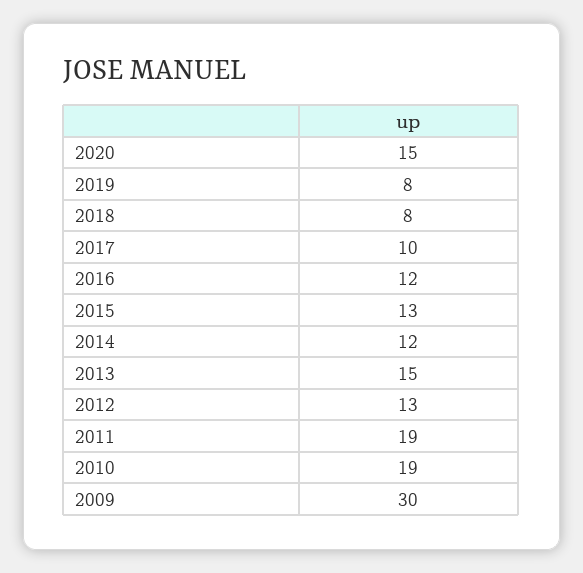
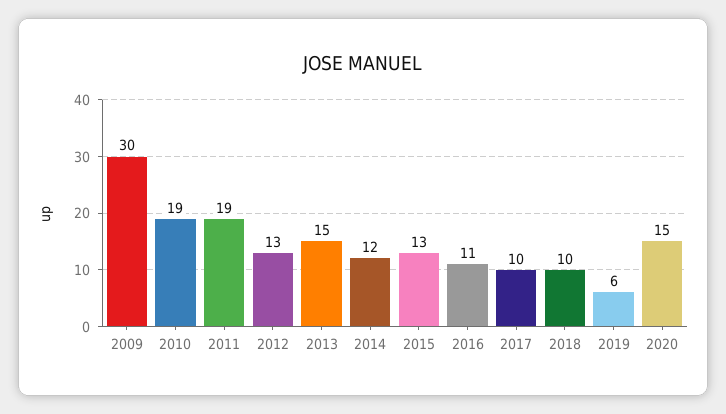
2019: 8 -> 6
2018: 8 -> 10
2016: 12 -> 11

